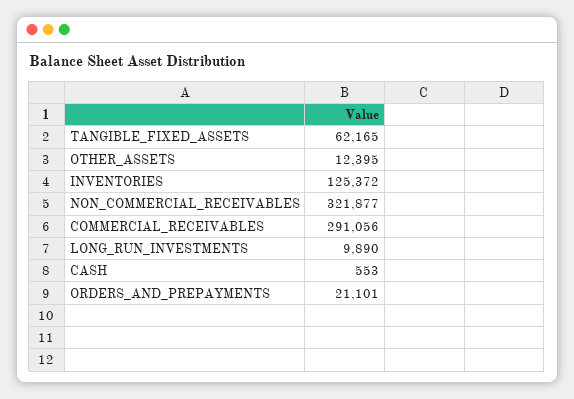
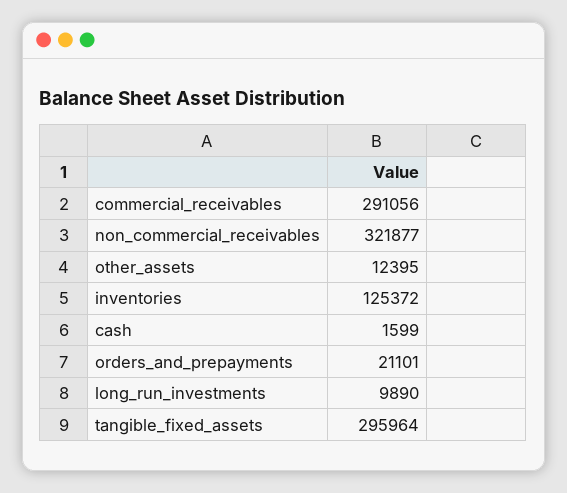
TANGIBLE_FIXED_ASSETS: 62165 -> 295964
CASH: 553 -> 1599

